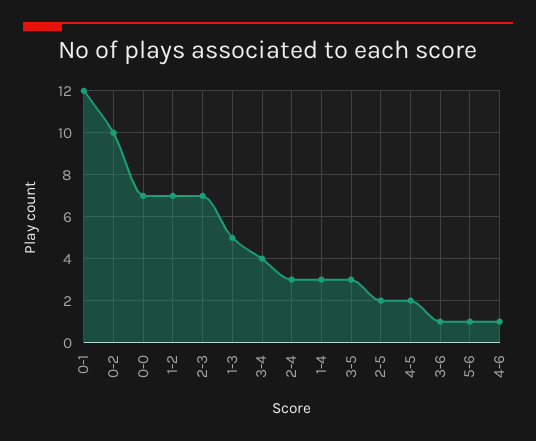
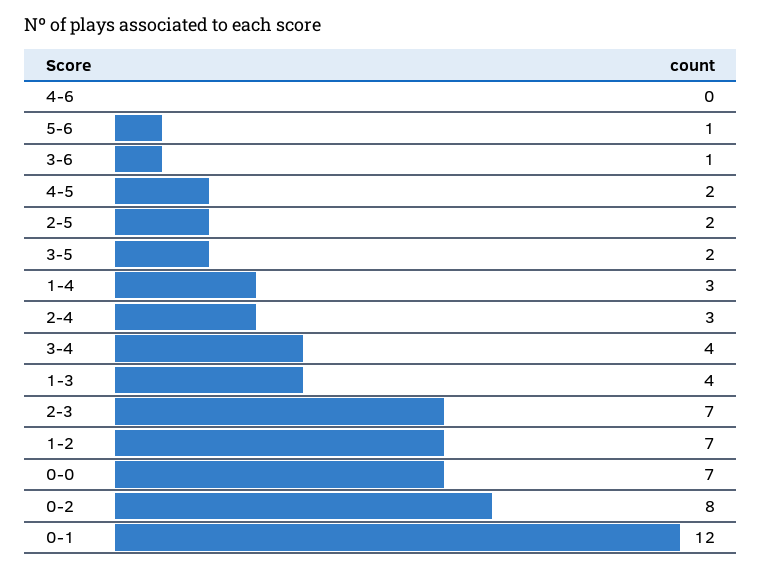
0-2: 10 -> 8
1-3: 5 -> 4
3-5: 3 -> 2
4-6: 1 -> 0

